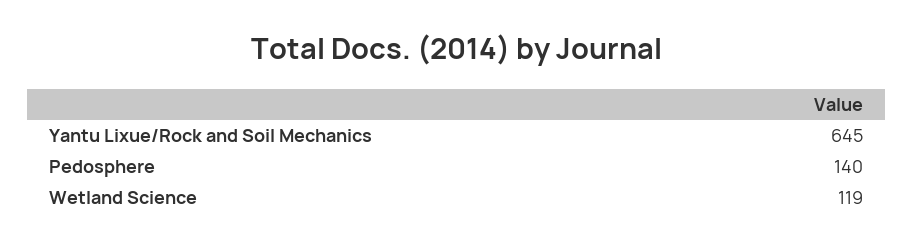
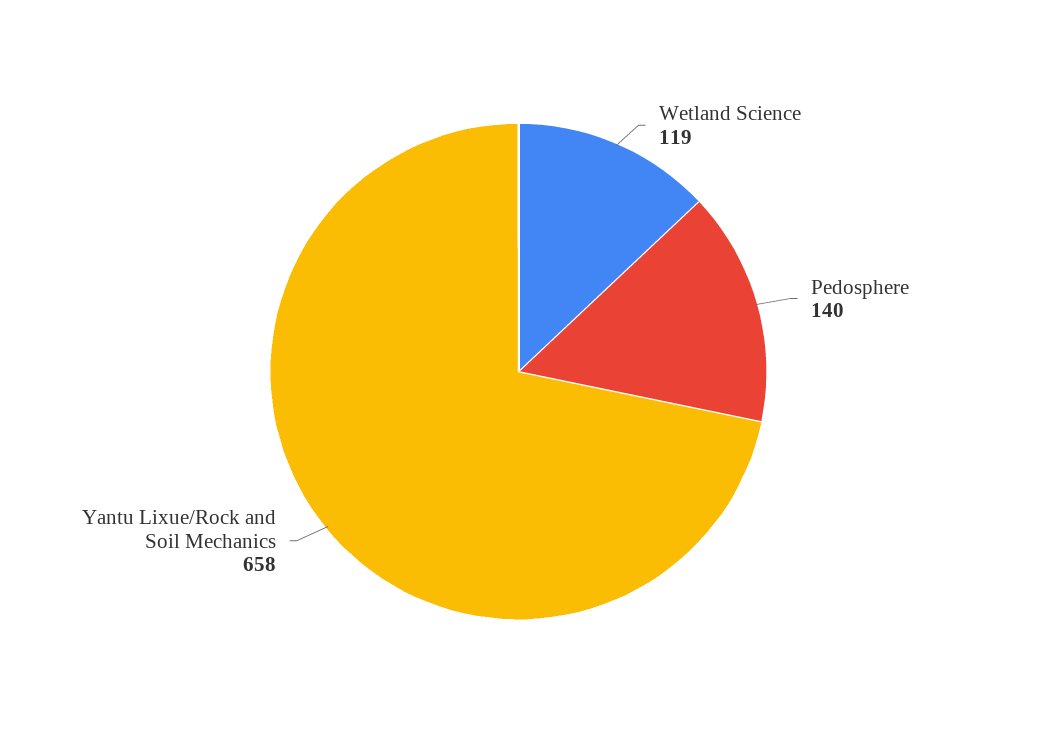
Yantu Lixue/Rock and Soil Mechanics: 645 -> 658

